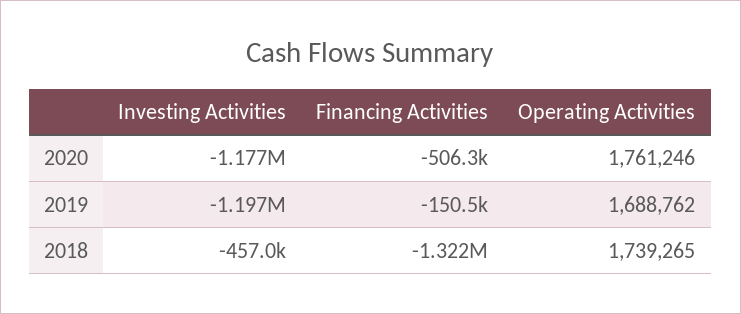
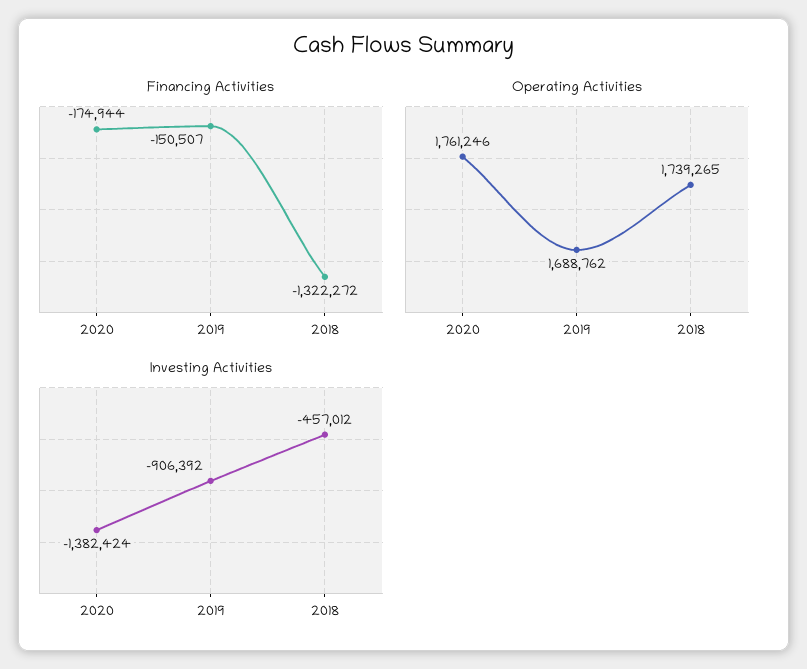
Investing Activities, 2020: -1177000 -> -1382424
Financing Activities, 2020: -506300 -> -174944
Investing Activities, 2019: -1197000 -> -906392

